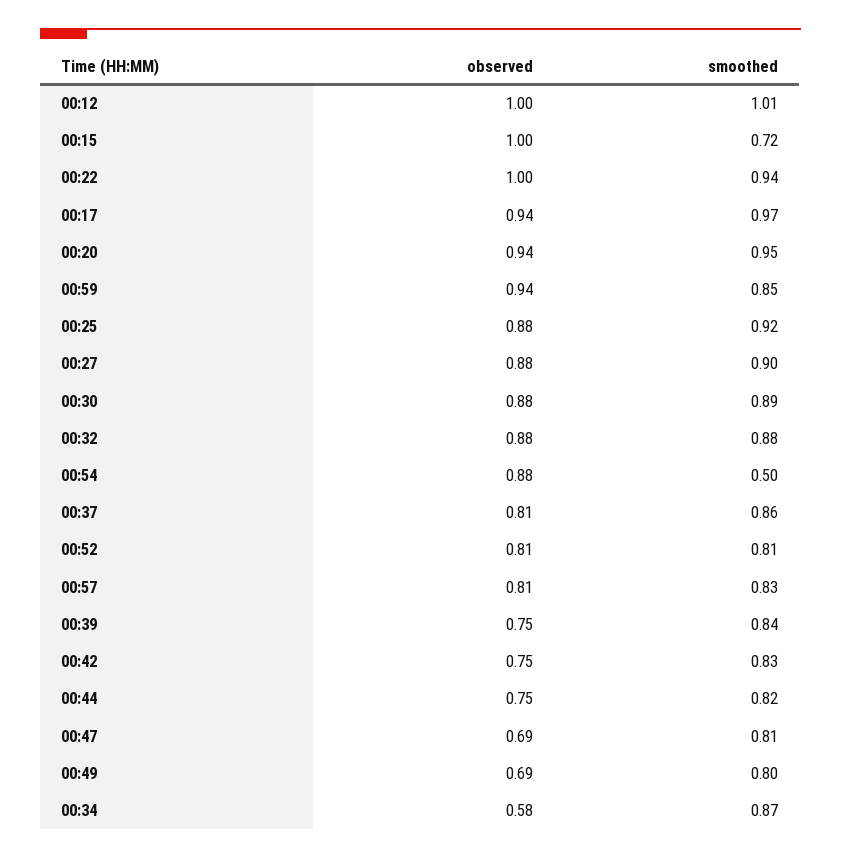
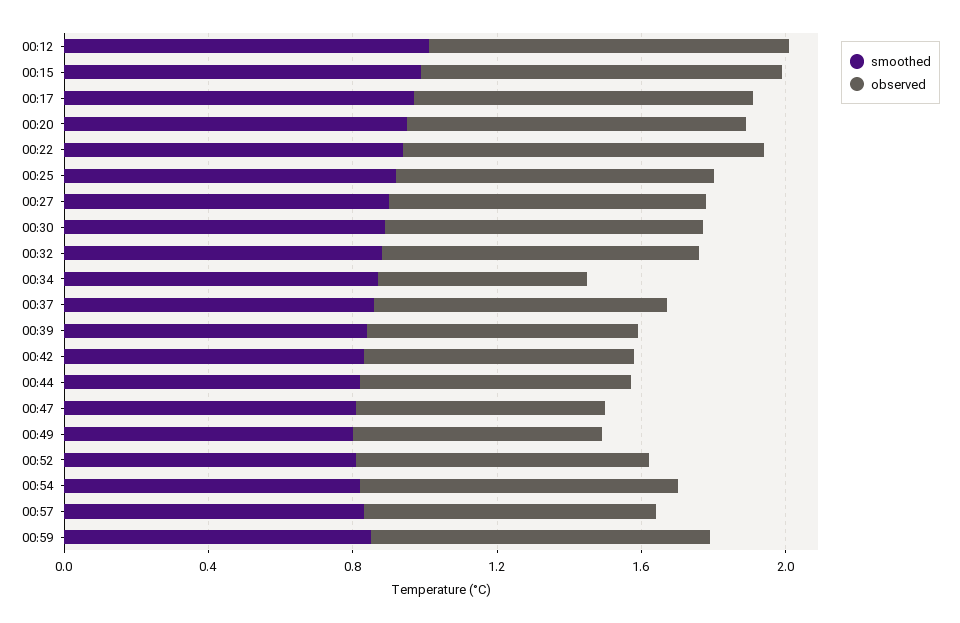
smoothed, 00:15: 0.72 -> 1
smoothed, 00:54: 0.5 -> 0.8

